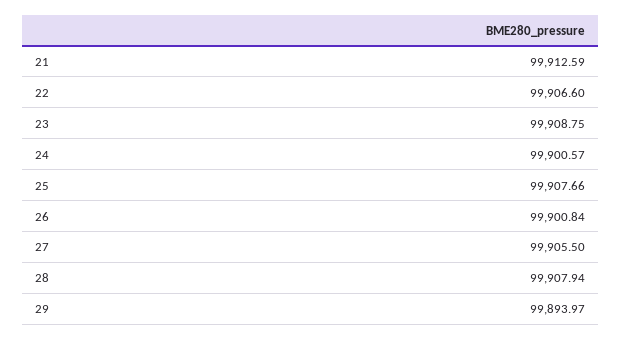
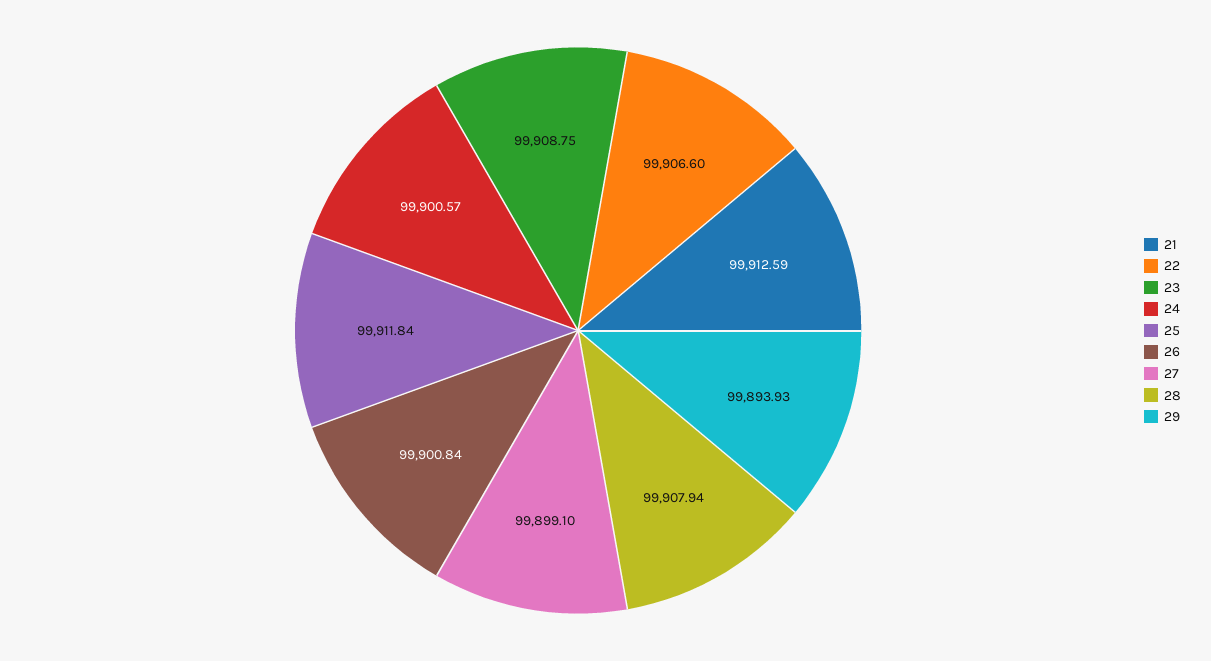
25: 99907.66 -> 99911.84
27: 99905.5 -> 99899.1
29: 99893.97 -> 99893.93

